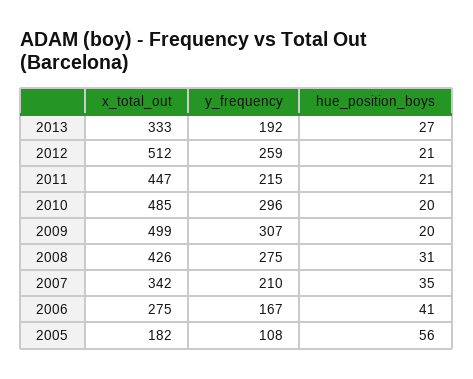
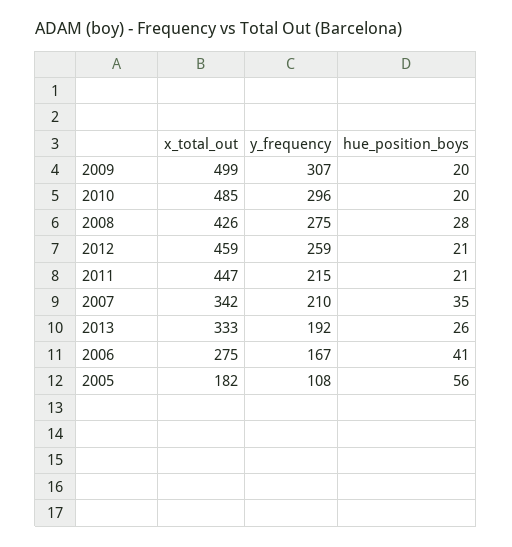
hue_position_boys, 2013: 27 -> 26
x_total_out, 2012: 512 -> 459
hue_position_boys, 2008: 31 -> 28

